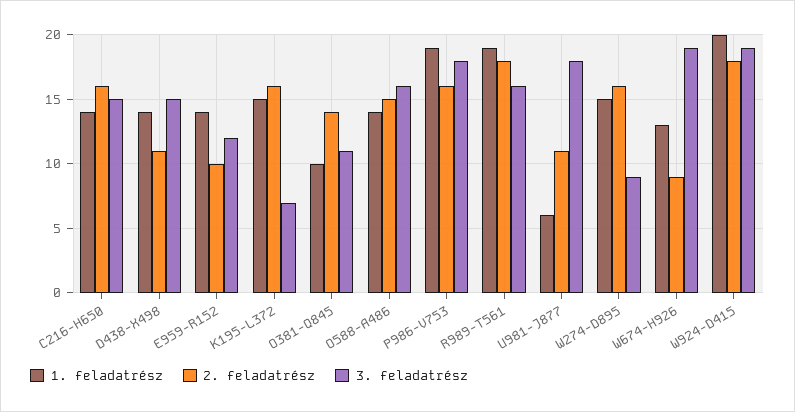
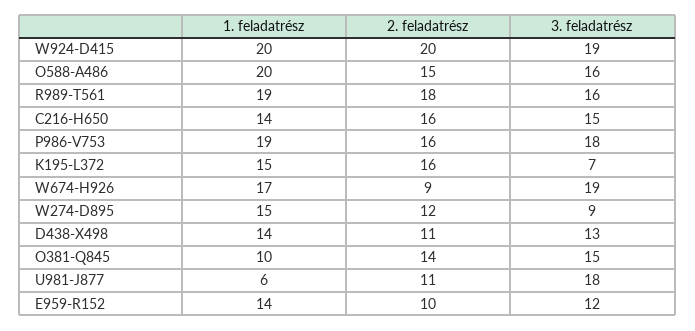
3. feladatrész, D438-X498: 15 -> 13
3. feladatrész, O381-Q845: 11 -> 15
1. feladatrész, O588-A486: 14 -> 20
2. feladatrész, W274-D895: 16 -> 12
1. feladatrész, W674-H926: 13 -> 17
2. feladatrész, W924-D415: 18 -> 20

